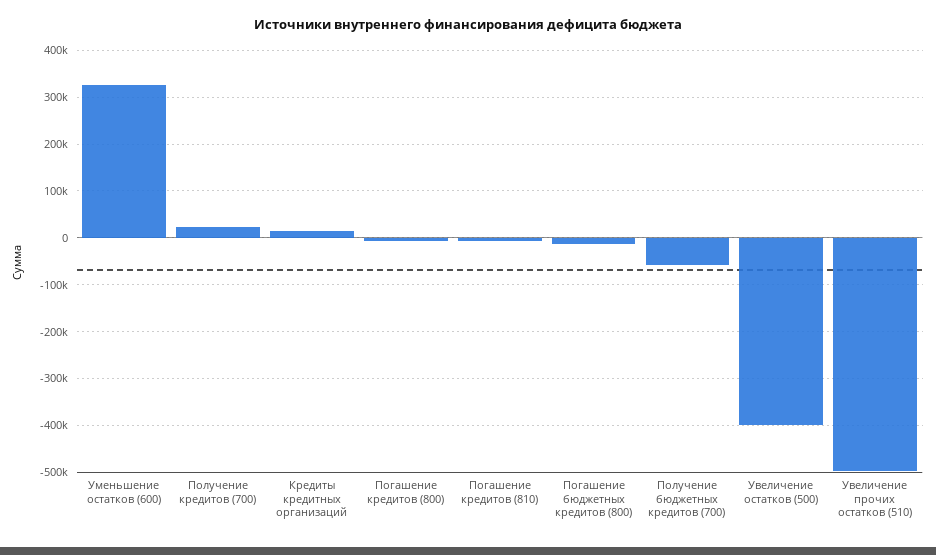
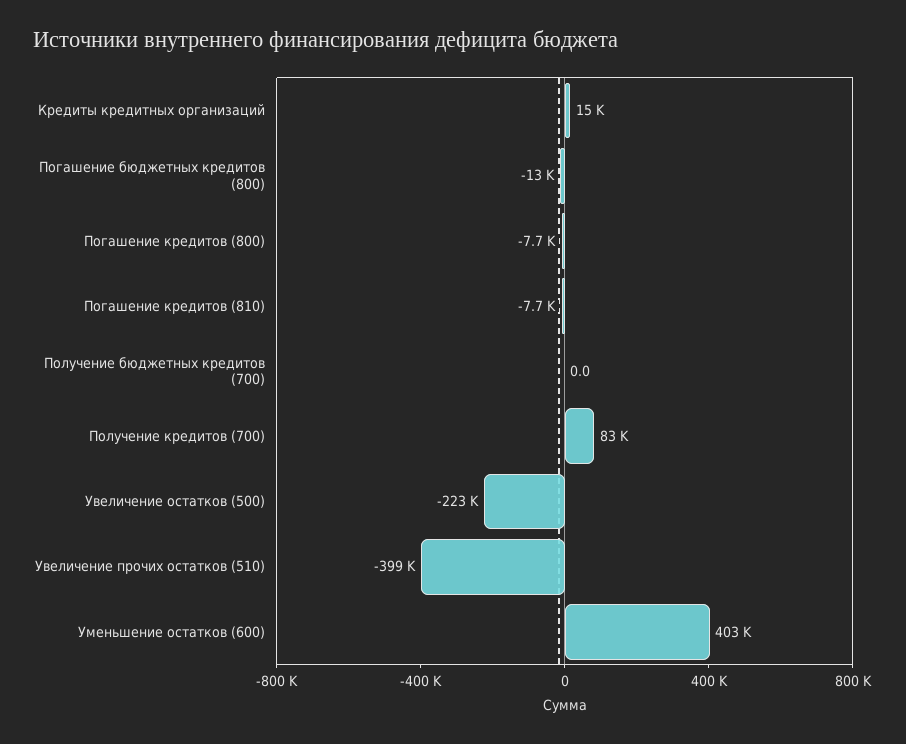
Уменьшение остатков (600): 320000 -> 403000
Получение кредитов (700): 20000 -> 83000
Получение бюджетных кредитов (700): -60000 -> 0
Увеличение остатков (500): -400000 -> -223000
Увеличение прочих остатков (510): -500000 -> -399000

